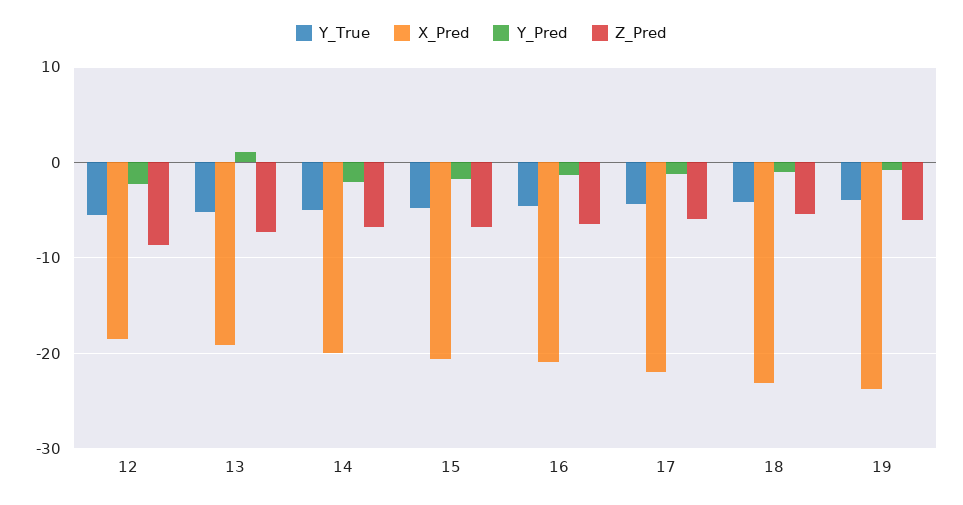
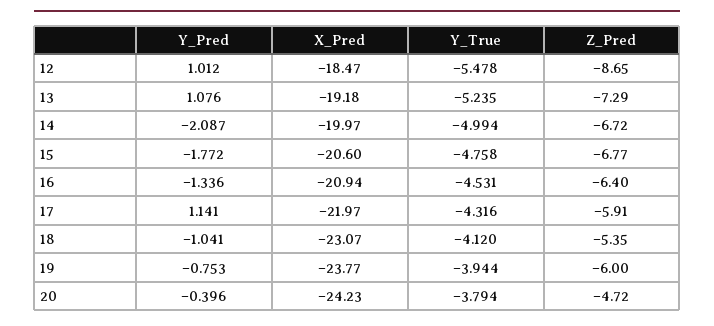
Y_Pred, 12: -2 -> 1.012
Y_Pred, 17: -1 -> 1.141
Y_Pred, 20: none -> -0.396
X_Pred, 20: none -> -24.23
Y_True, 20: none -> -3.794
Z_Pred, 20: none -> -4.72

